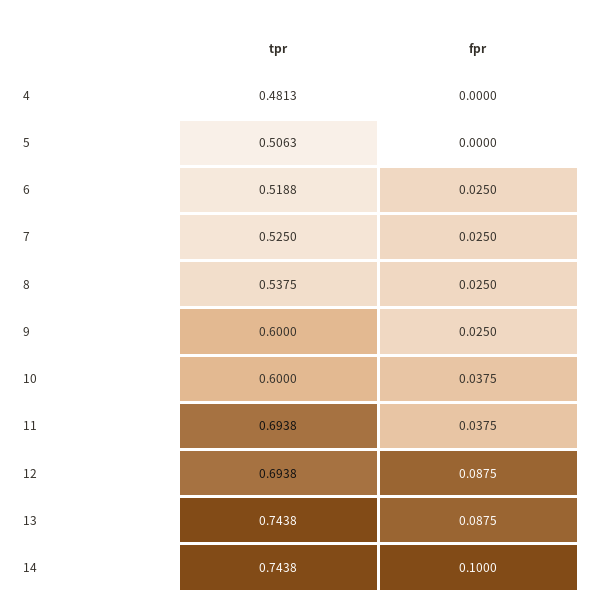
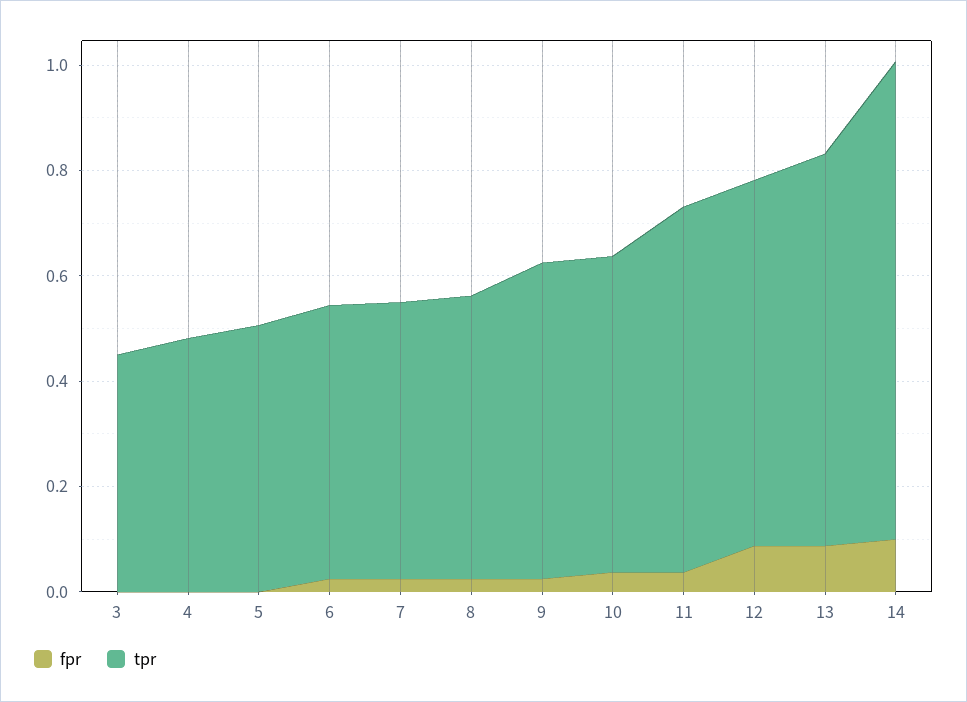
tpr, 14: 0.7438 -> 0.9
fpr, 3: none -> 0
tpr, 3: none -> 0.45

